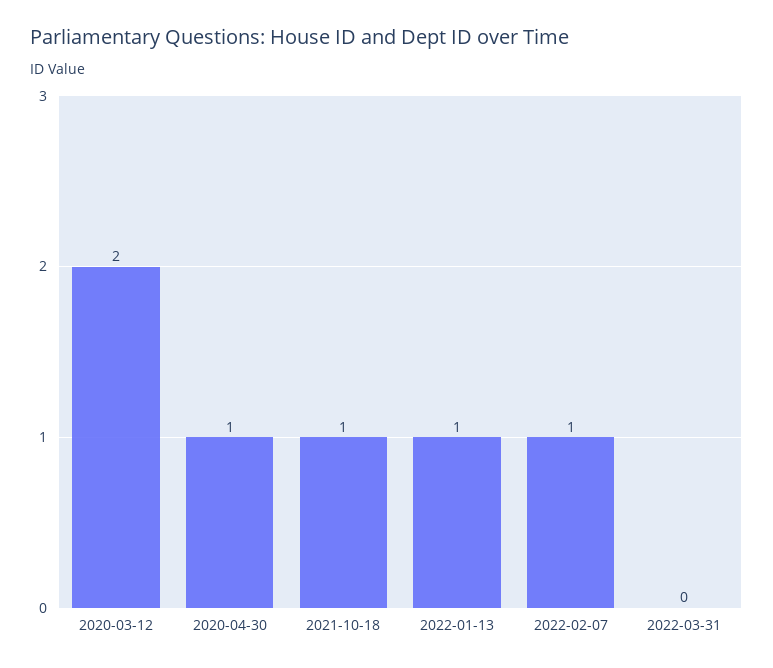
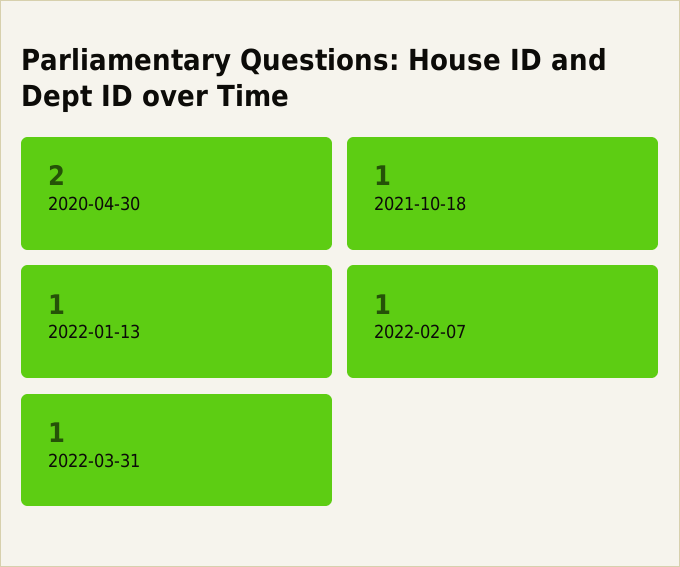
2020-03-12: 2 -> none
2020-04-30: 1 -> 2
2022-03-31: 0 -> 1

